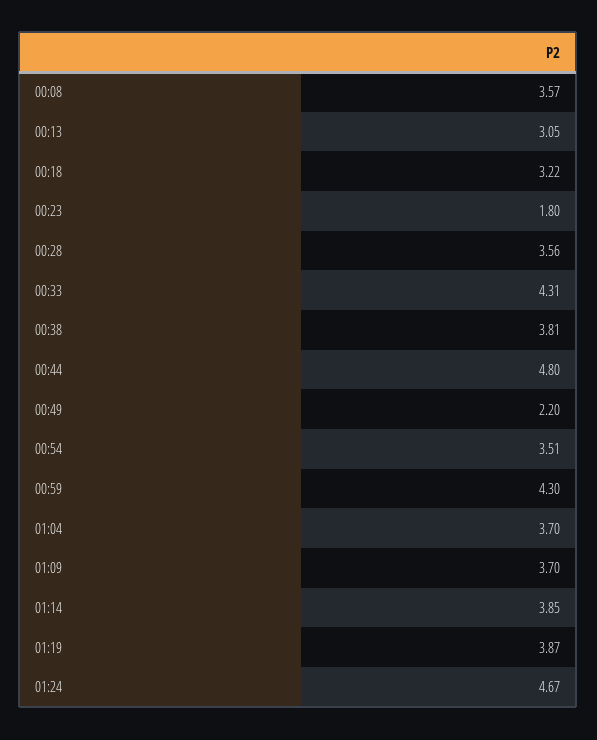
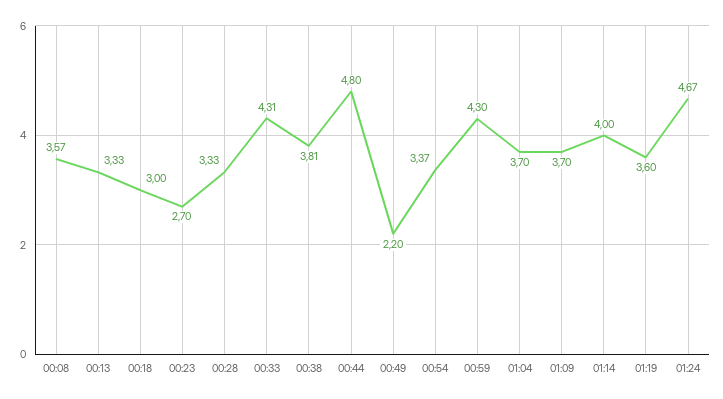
00:13: 3.05 -> 3.33
00:18: 3.22 -> 3
00:23: 1.8 -> 2.7
00:28: 3.56 -> 3.33
00:54: 3.51 -> 3.37
01:14: 3.85 -> 4
01:19: 3.87 -> 3.6

